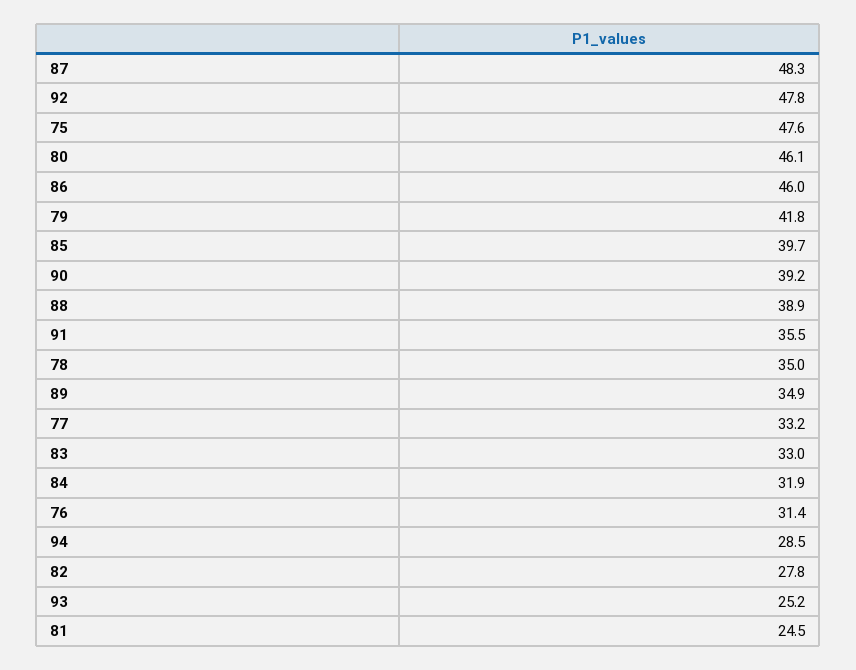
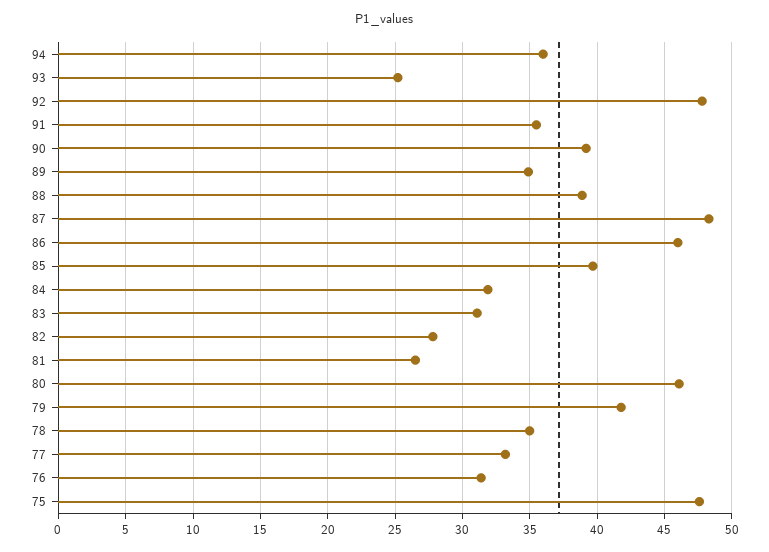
83: 33 -> 31
94: 28.5 -> 36
81: 24.5 -> 26.5

